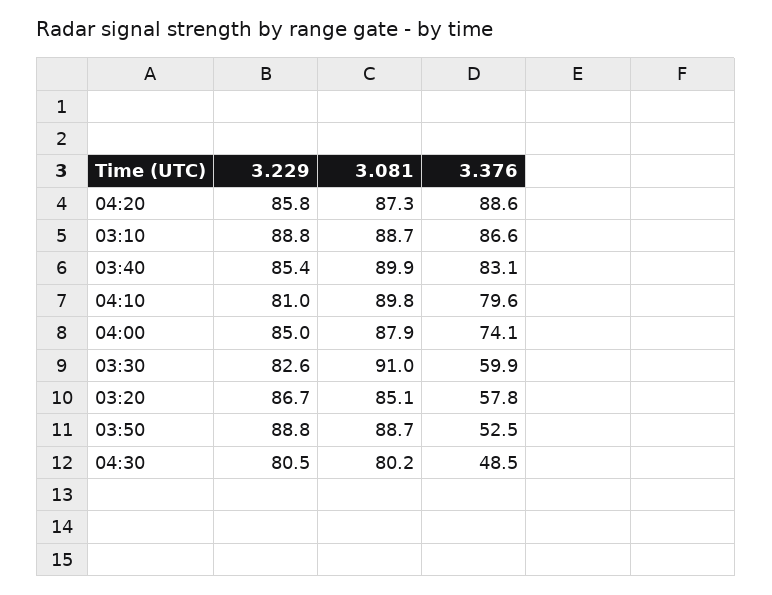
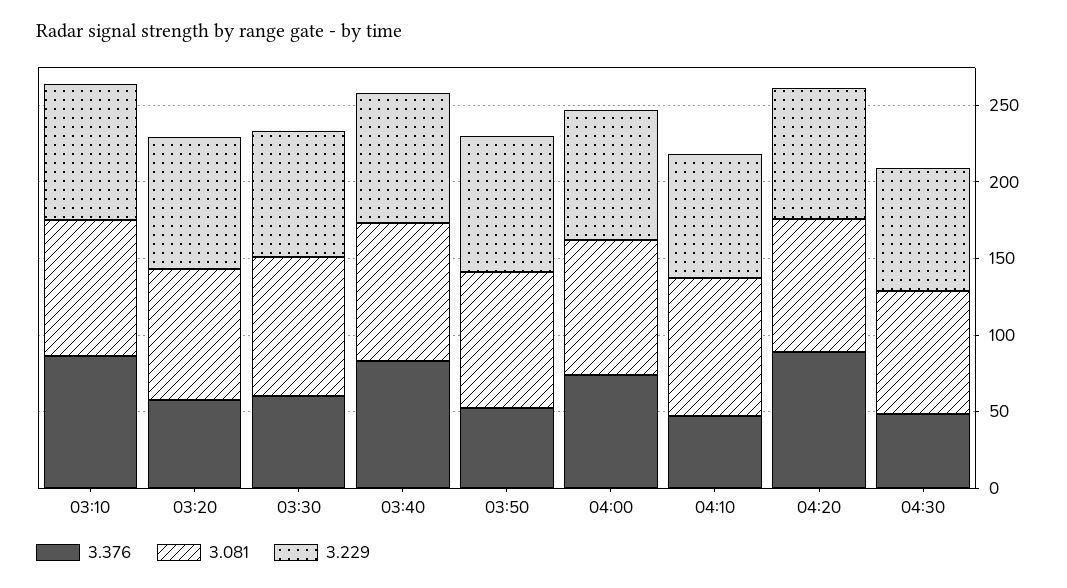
3.376, 04:10: 79.6 -> 50

